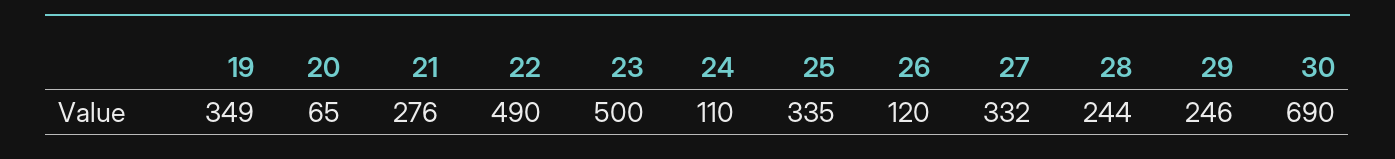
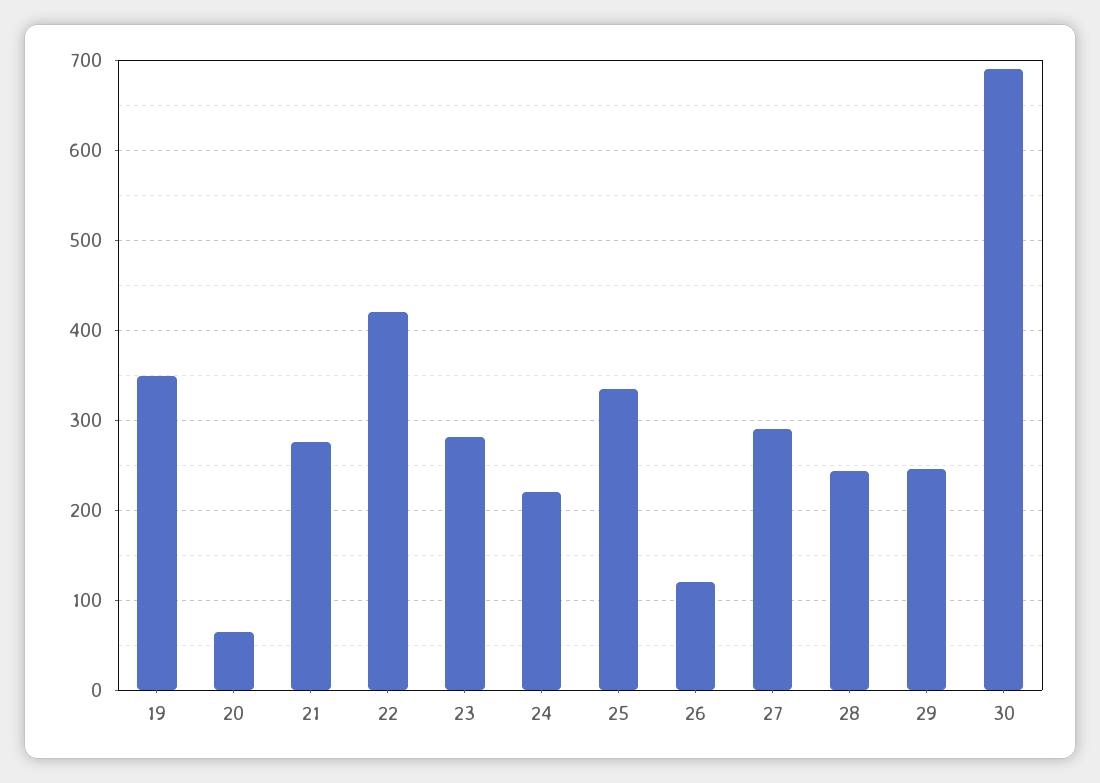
22: 490 -> 420
23: 500 -> 280
24: 110 -> 220
27: 332 -> 290

